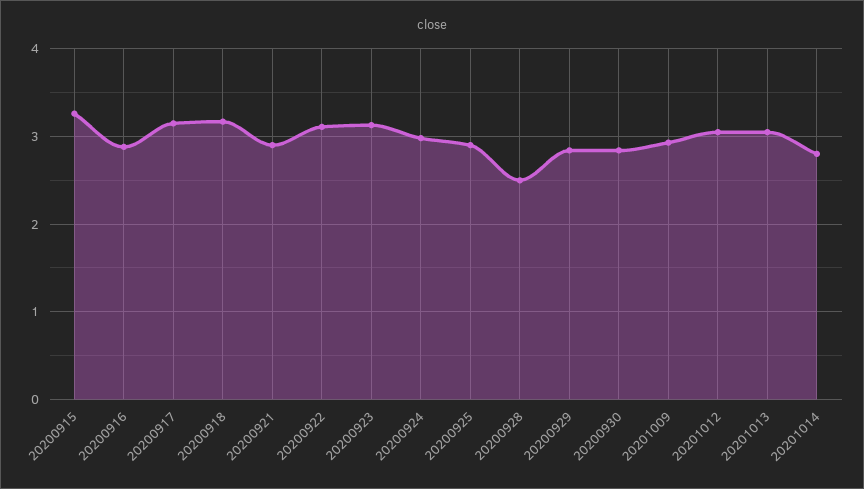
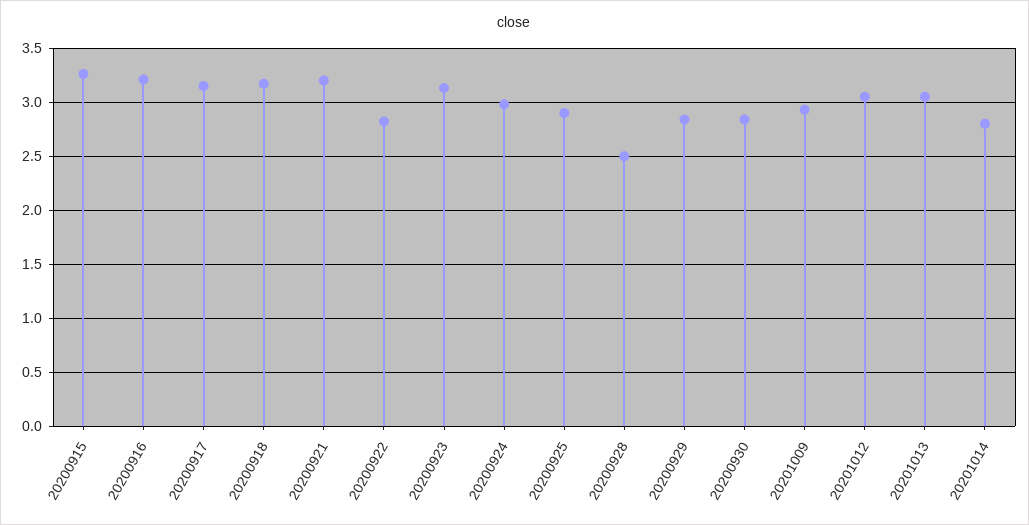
20200916: 2.9 -> 3.2
20200921: 2.9 -> 3.2
20200922: 3.1 -> 2.8

